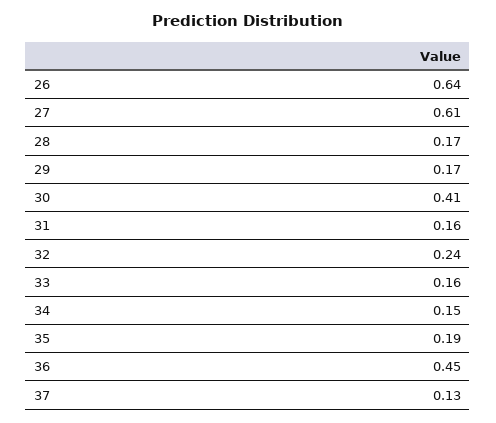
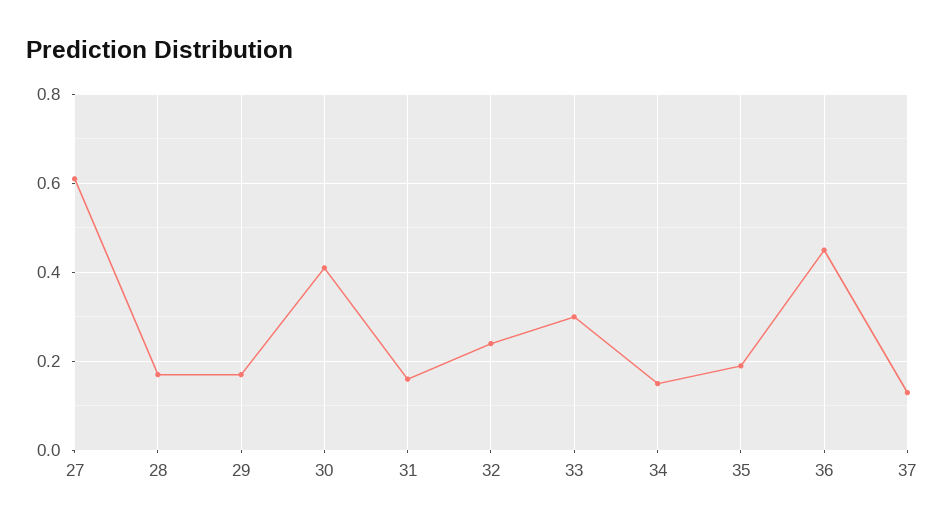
26: 0.64 -> none
33: 0.16 -> 0.3

